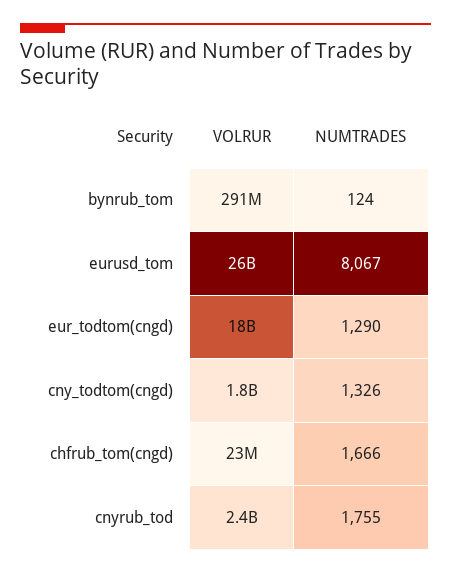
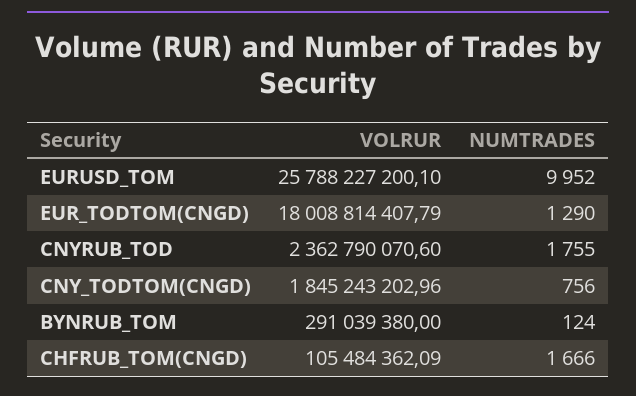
NUMTRADES, eurusd_tom: 8067 -> 9952
NUMTRADES, cny_todtom(cngd): 1326 -> 756
VOLRUR, chfrub_tom(cngd): 23000000 -> 105484362.09

